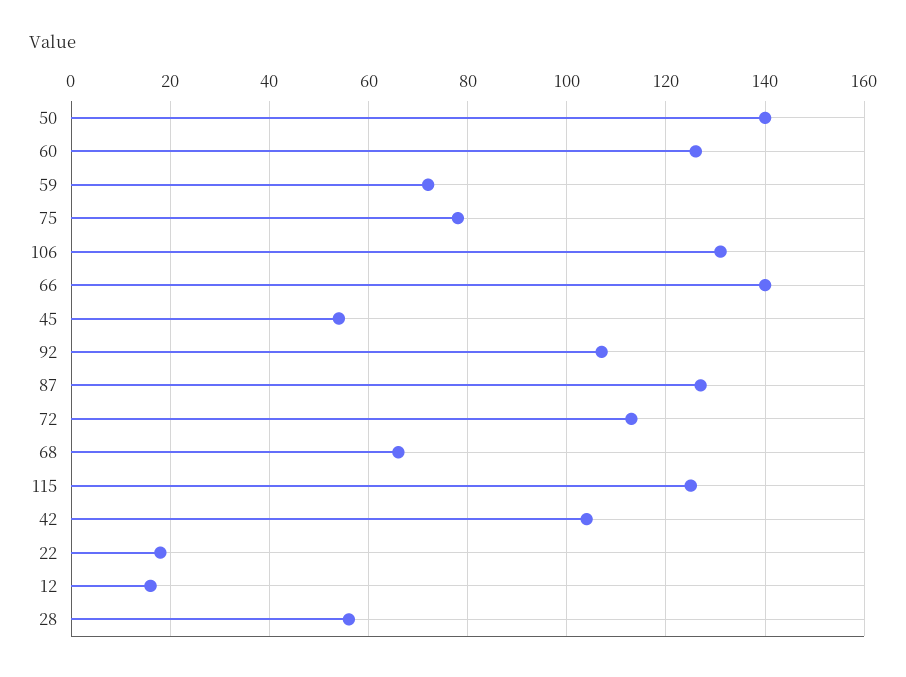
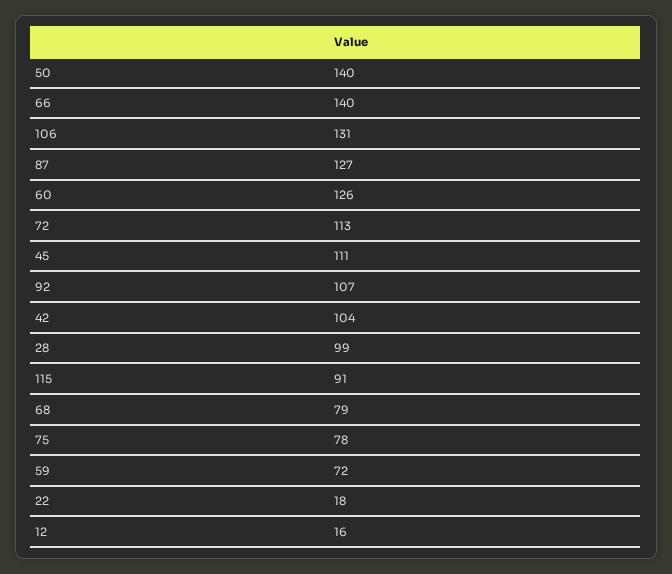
45: 55 -> 111
68: 65 -> 79
115: 125 -> 91
28: 55 -> 99

